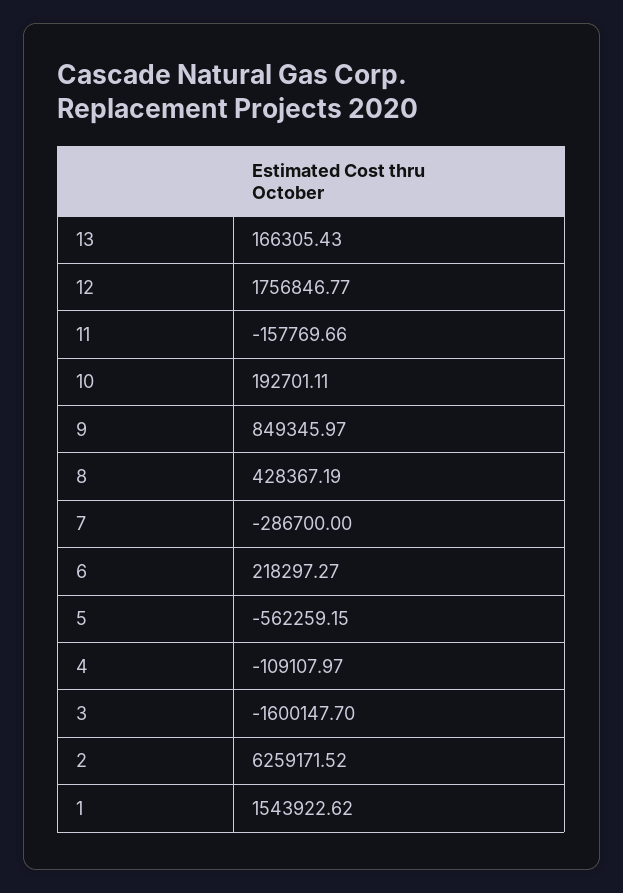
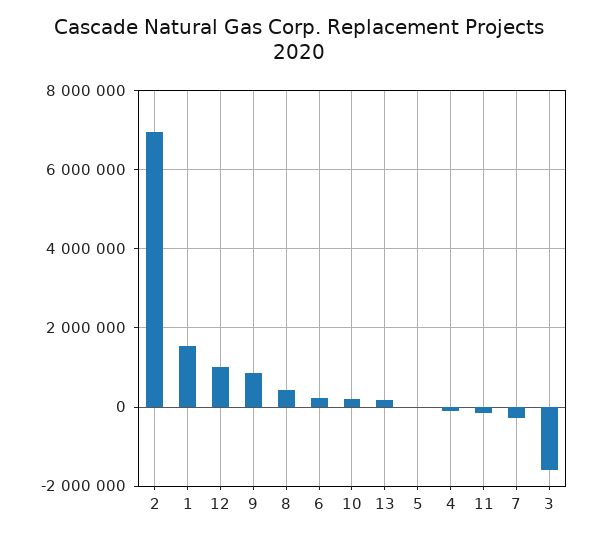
12: 1756846.77 -> 1000000
5: -562259.15 -> 0
2: 6259171.52 -> 7000000

